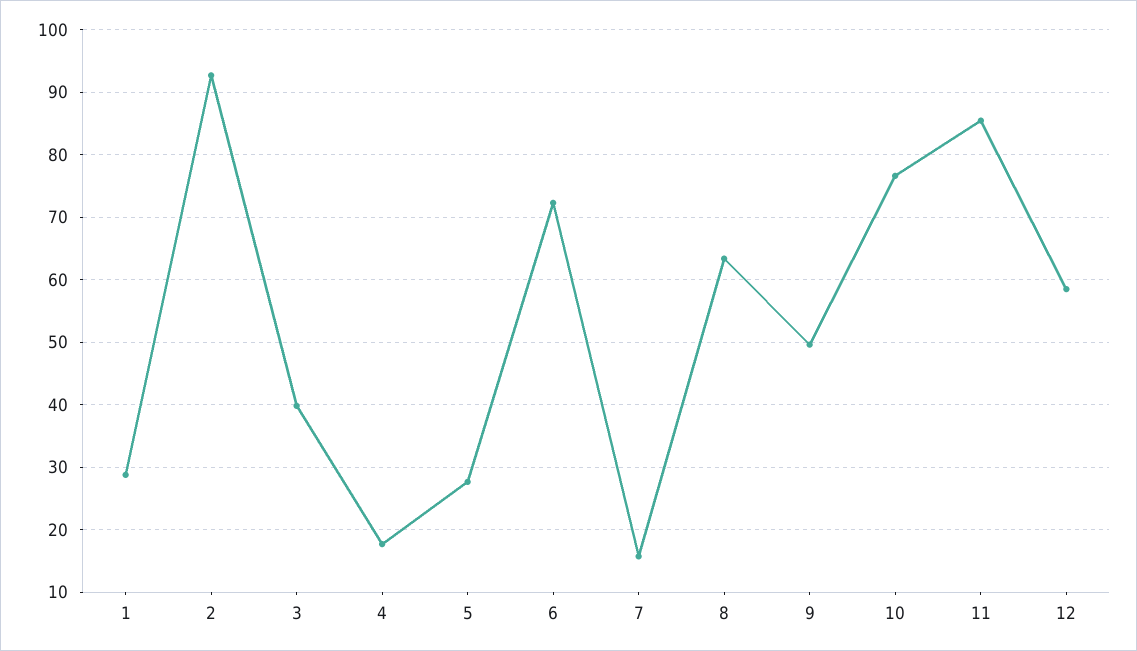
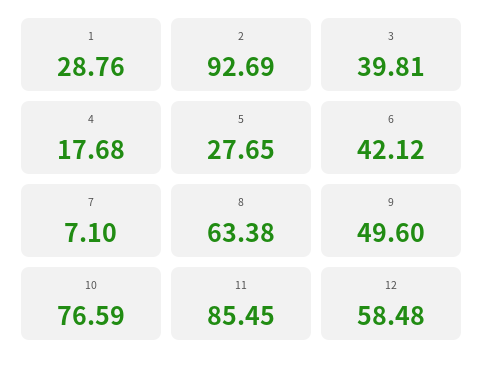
6: 72 -> 42.12
7: 16 -> 7.1

